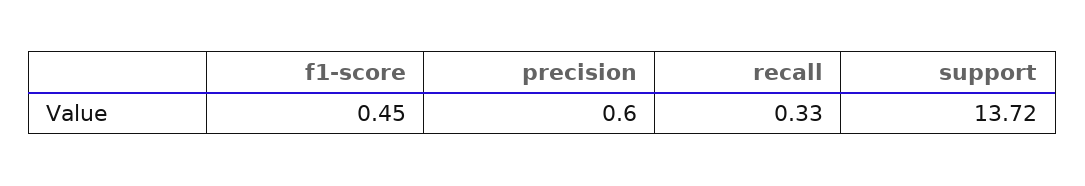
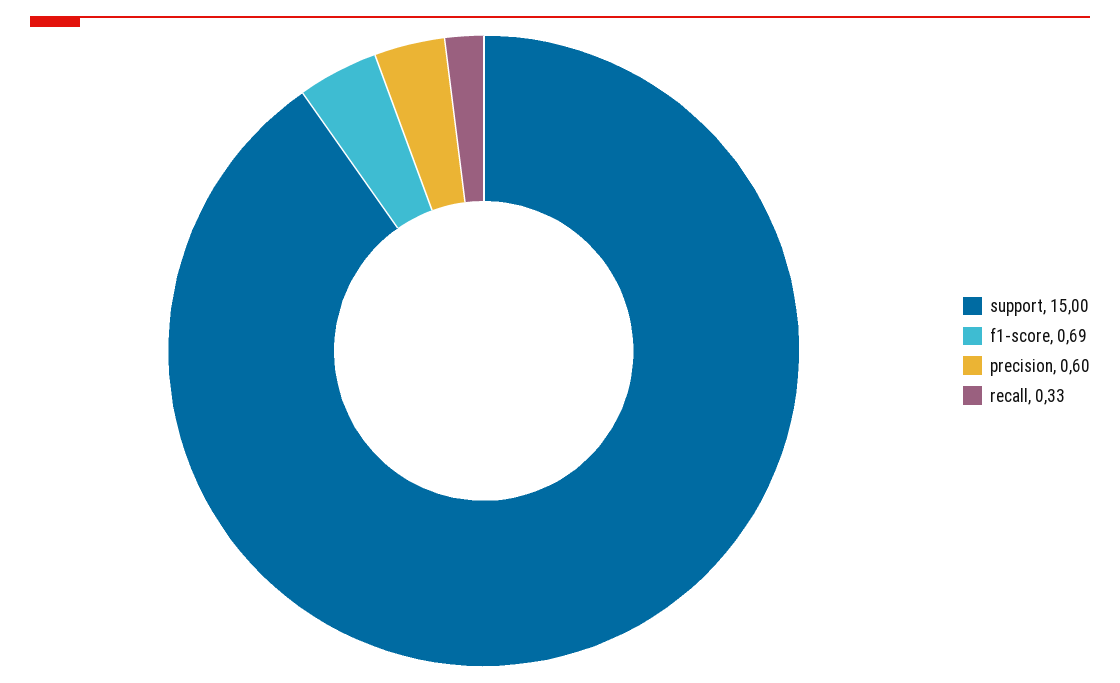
f1-score: 0.45 -> 0.69
support: 13.72 -> 15

